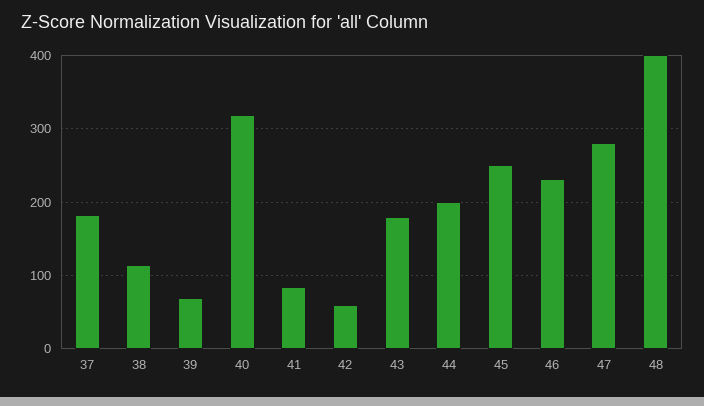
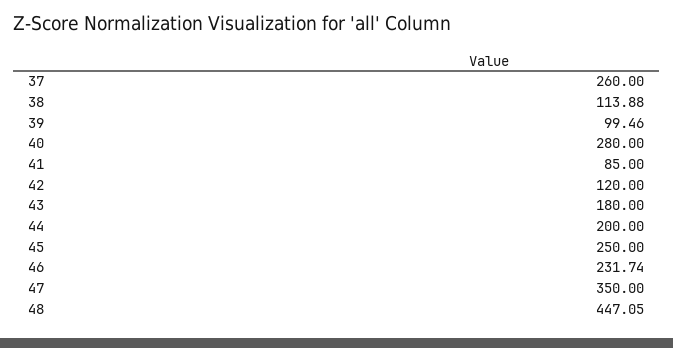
37: 180 -> 260
39: 70 -> 99.46
40: 320 -> 280
42: 60 -> 120
47: 280 -> 350
48: 400 -> 447.05

